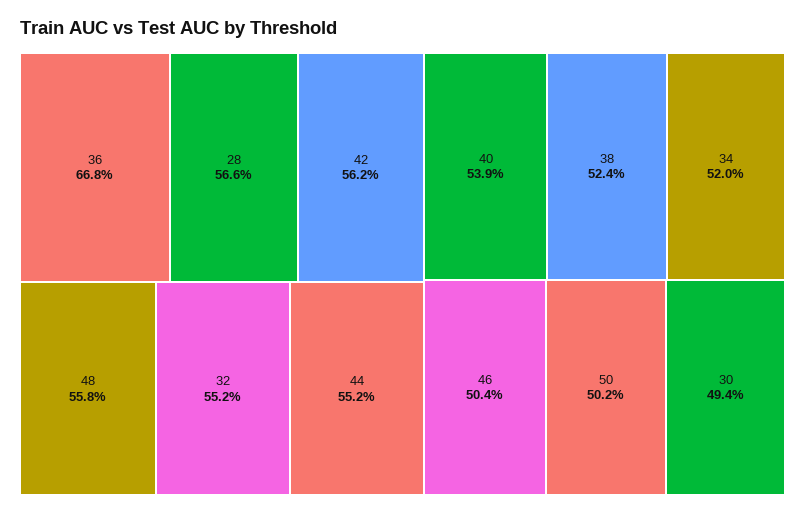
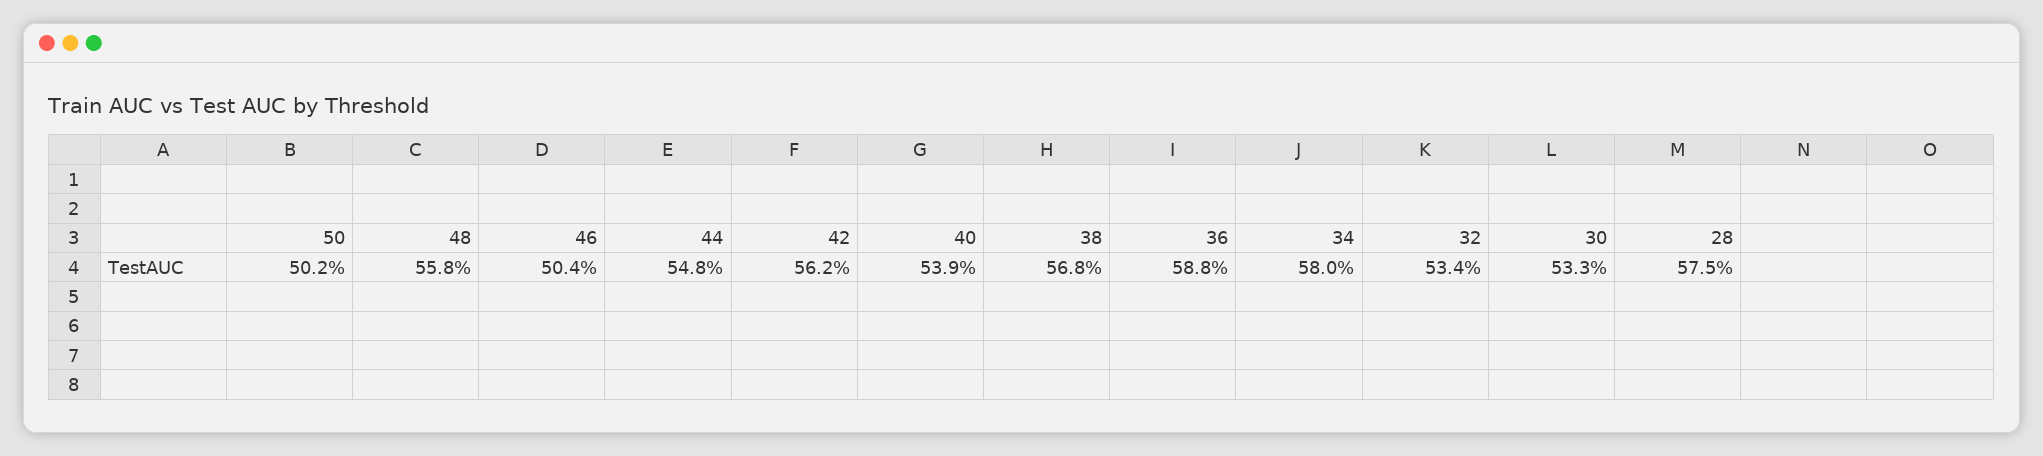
36: 66.8 -> 58.8
28: 56.6 -> 57.5
32: 55.2 -> 53.4
44: 55.2 -> 54.8
38: 52.4 -> 56.8
34: 52 -> 58
30: 49.4 -> 53.3

